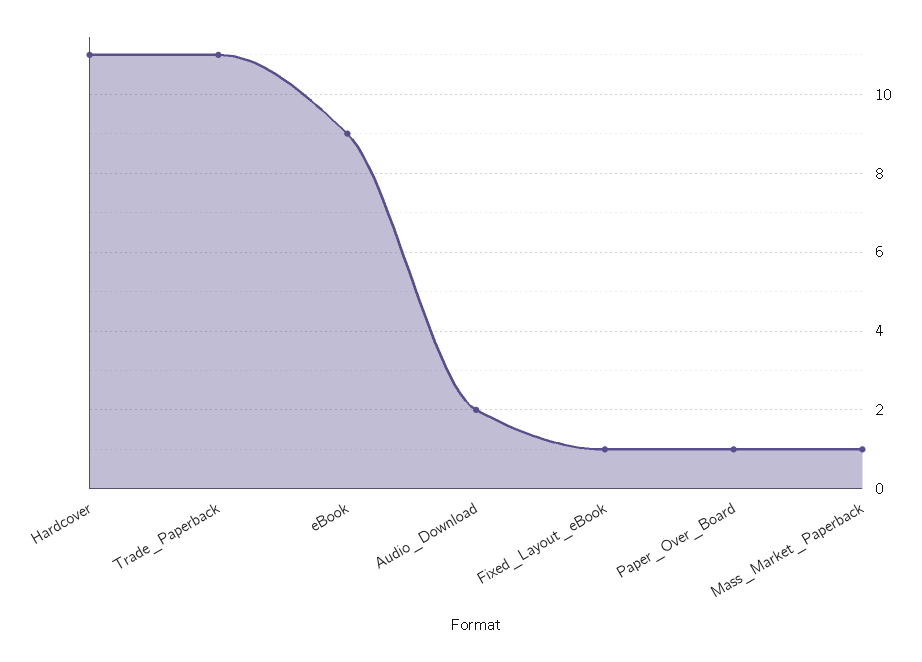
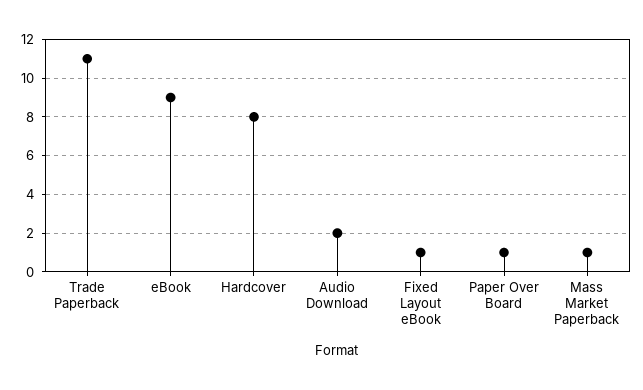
Hardcover: 11 -> 8

